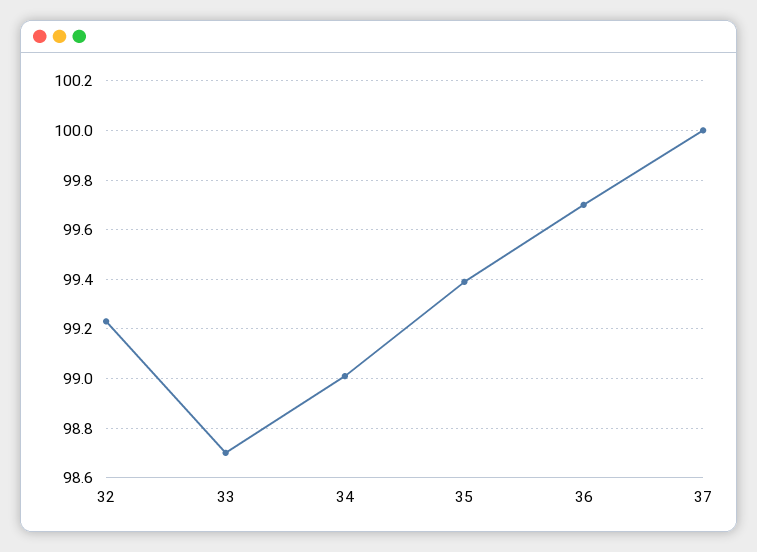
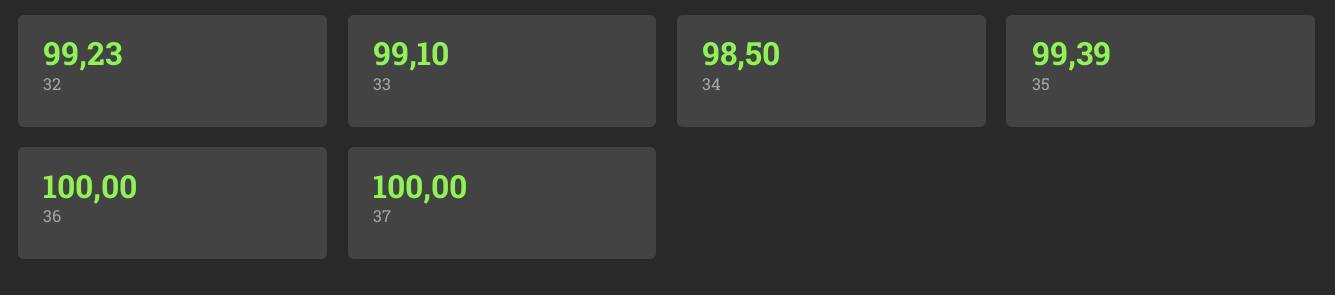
33: 98.7 -> 99.1
34: 99 -> 98.5
36: 99.7 -> 100

